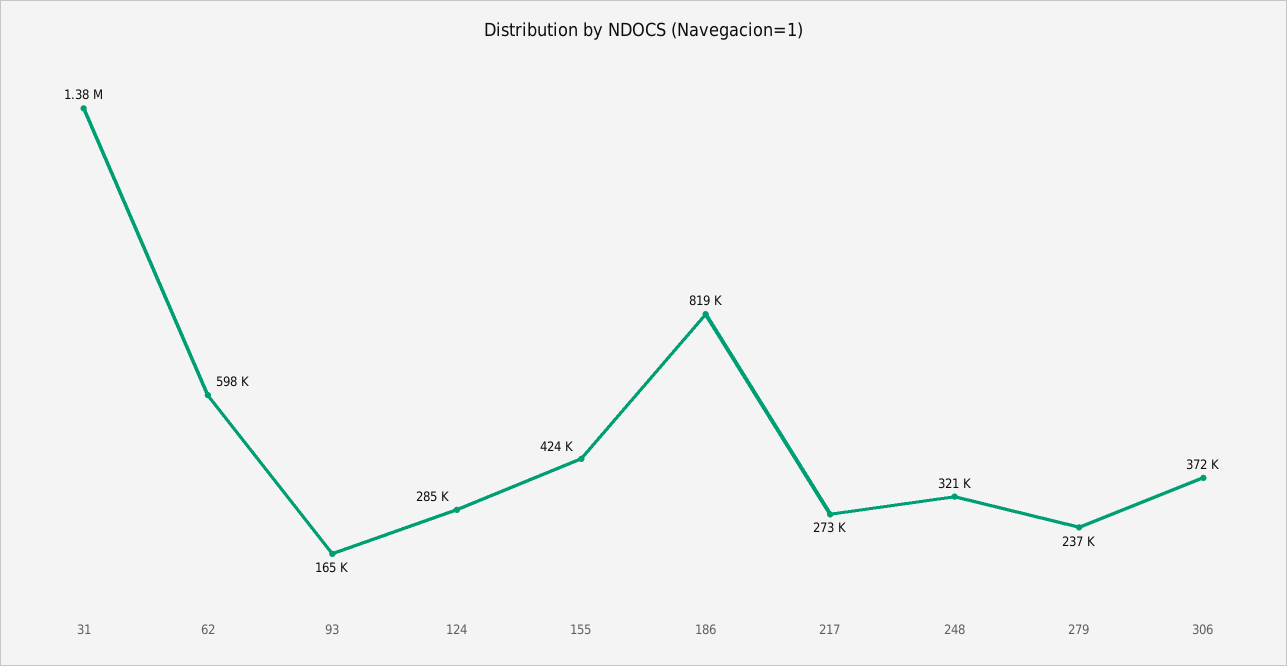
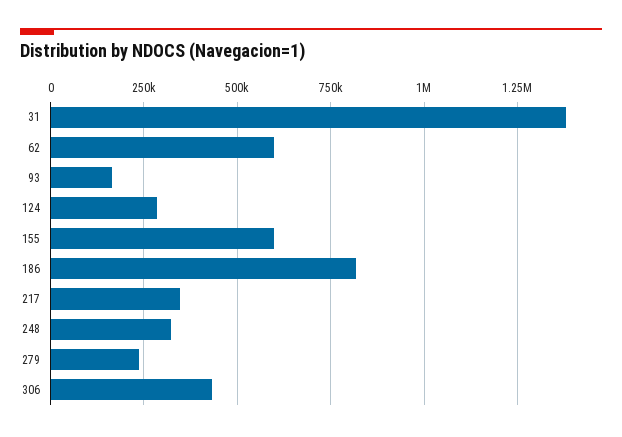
155: 424000 -> 600000
217: 273000 -> 350000
306: 372000 -> 425000

